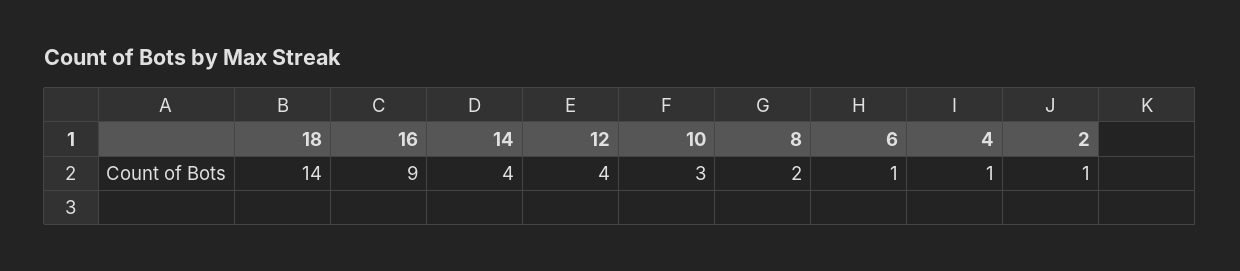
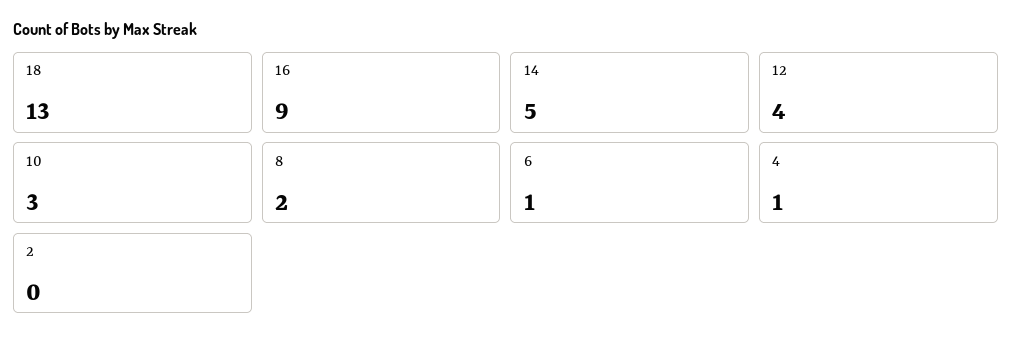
18: 14 -> 13
14: 4 -> 5
2: 1 -> 0

